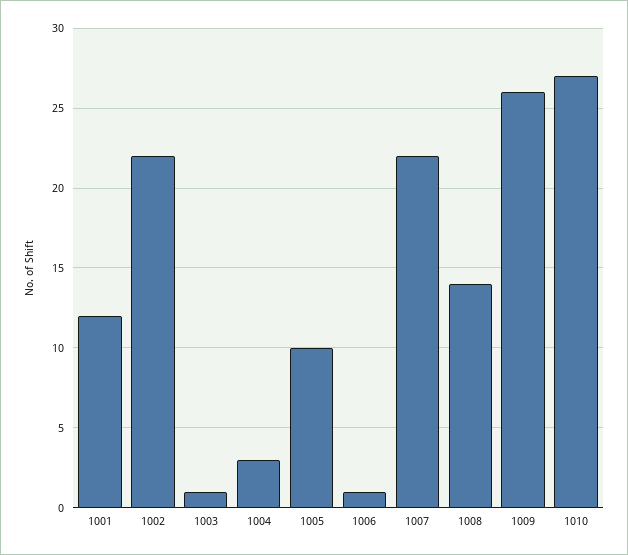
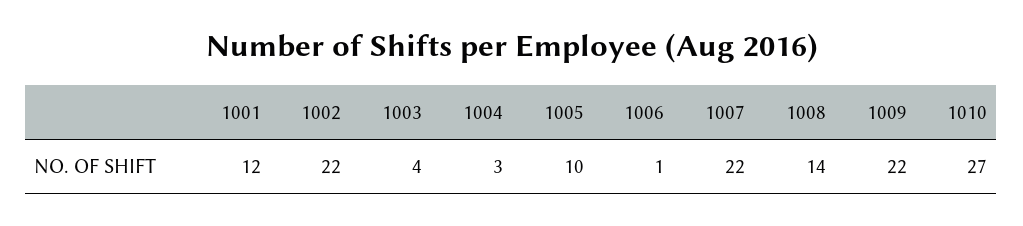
1003: 1 -> 4
1009: 26 -> 22

